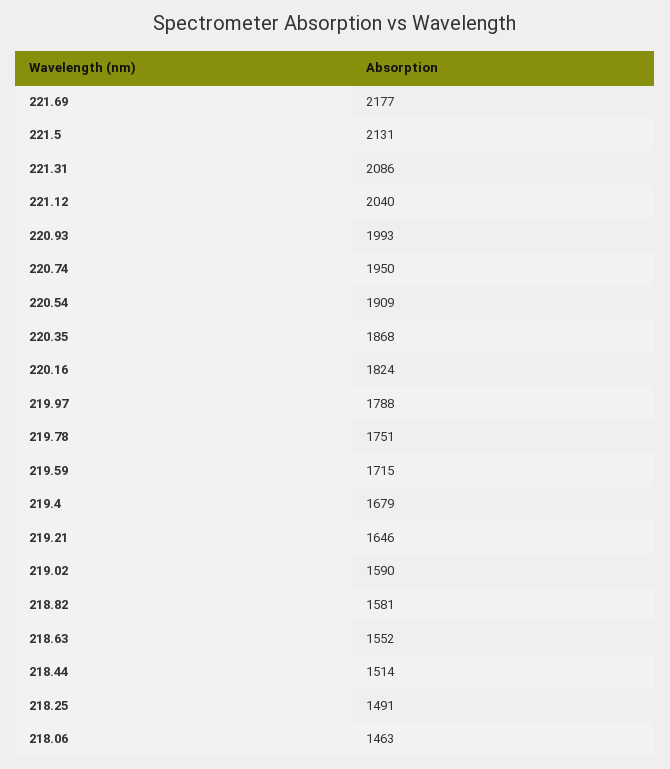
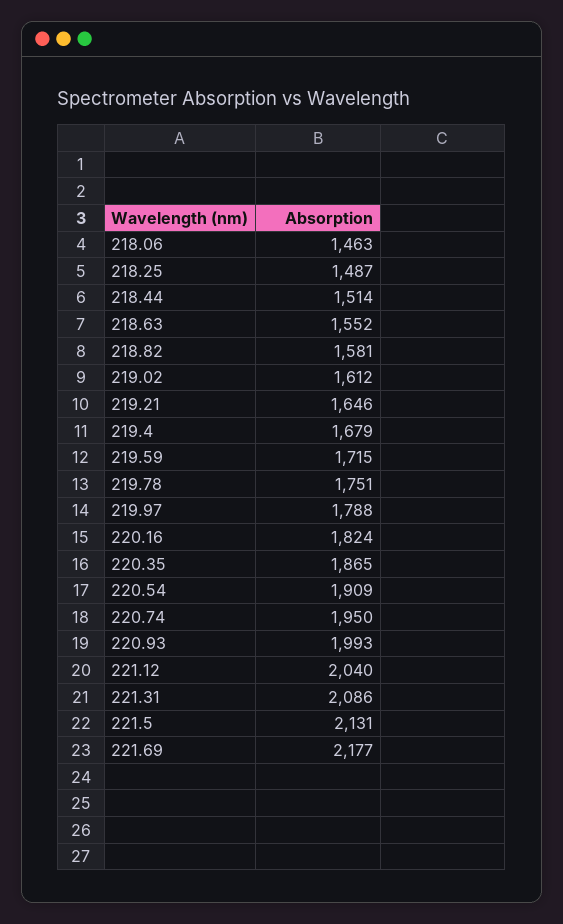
220.35: 1868 -> 1865
219.02: 1590 -> 1612
218.25: 1491 -> 1487

